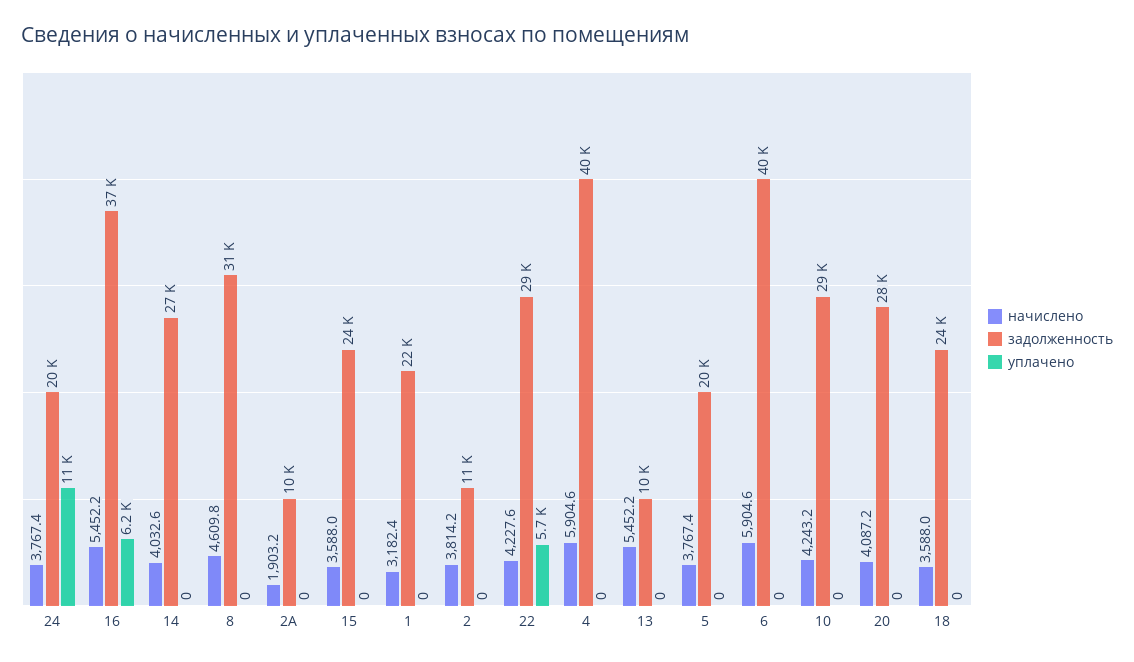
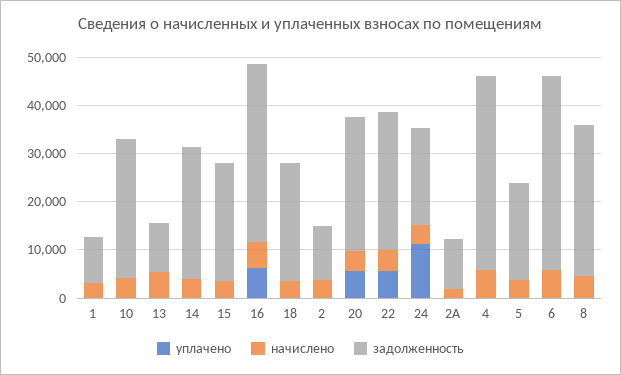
задолженность, 1: 22000 -> 10000
уплачено, 20: 0 -> 6000

